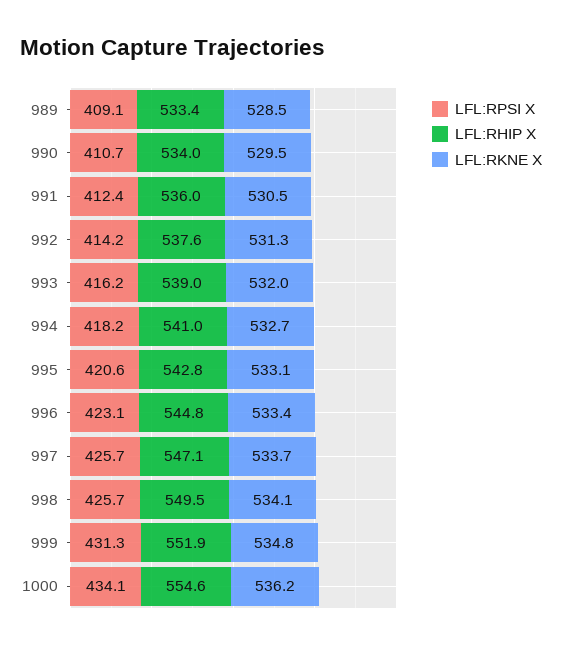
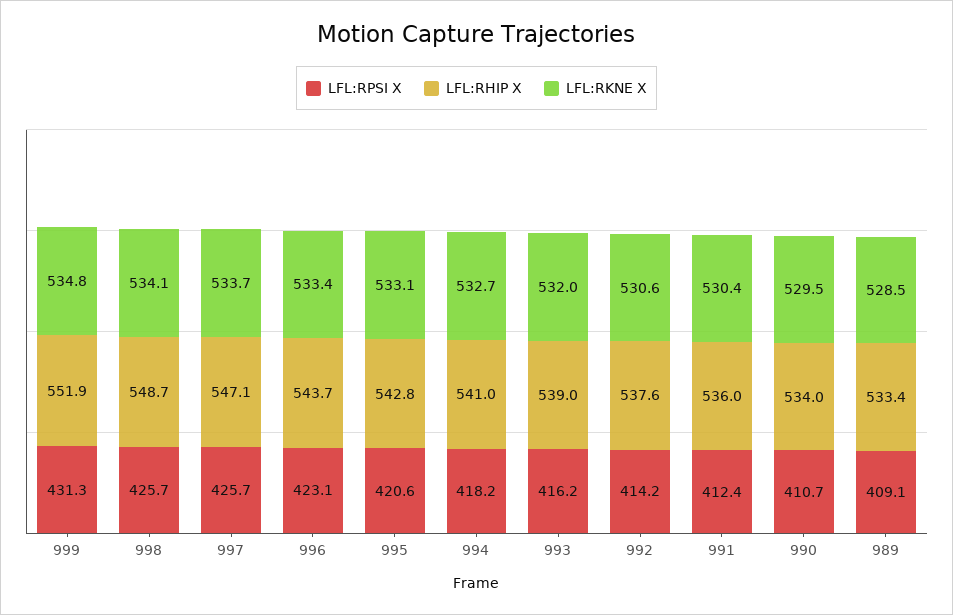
LFL:RKNE X, 991: 530.5 -> 530.4
LFL:RKNE X, 992: 531.3 -> 530.6
LFL:RHIP X, 996: 544.8 -> 543.7
LFL:RHIP X, 998: 549.5 -> 548.7
LFL:RPSI X, 1000: 434.1 -> none
LFL:RHIP X, 1000: 554.6 -> none
LFL:RKNE X, 1000: 536.2 -> none

